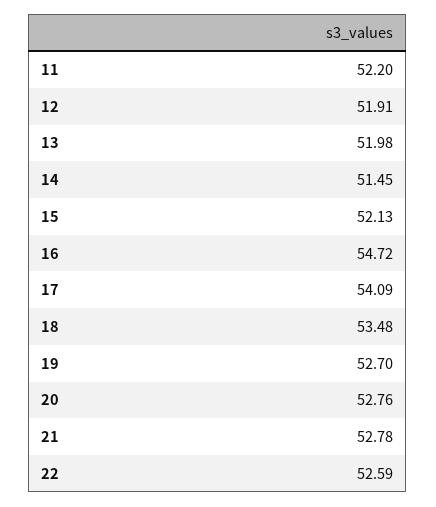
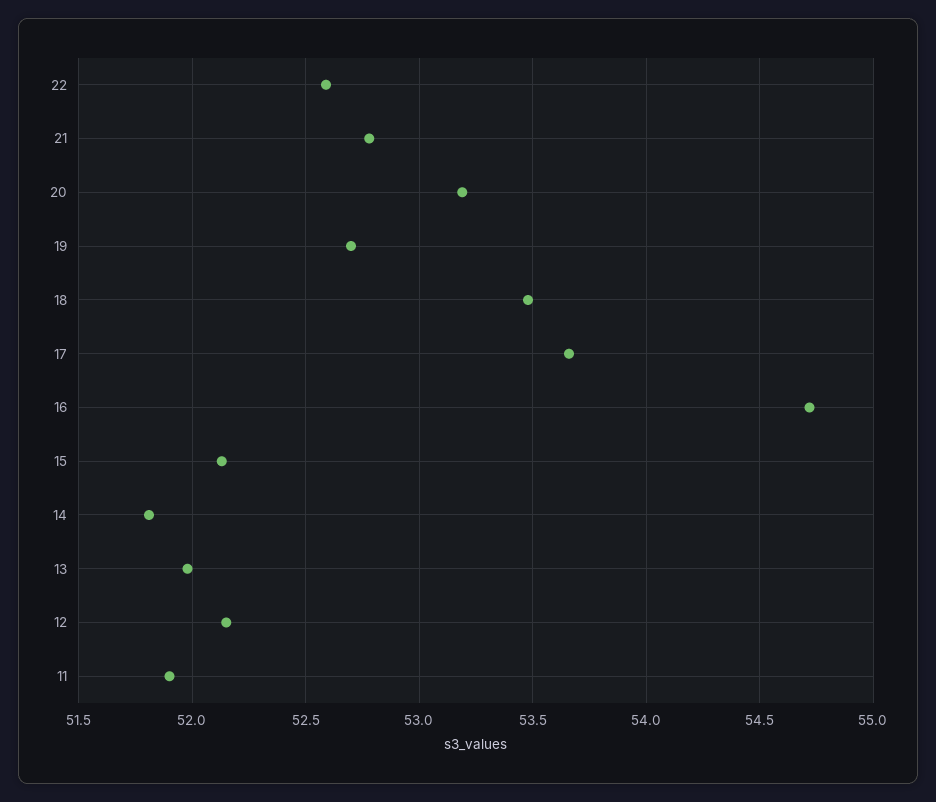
11: 52.2 -> 51.9
12: 51.91 -> 52.15
14: 51.45 -> 51.8
17: 54.09 -> 53.65
20: 52.76 -> 53.2

